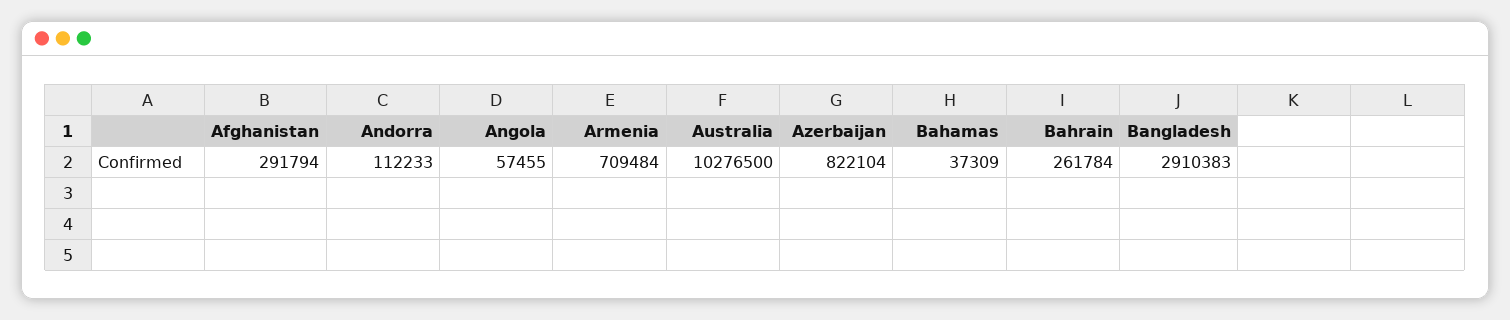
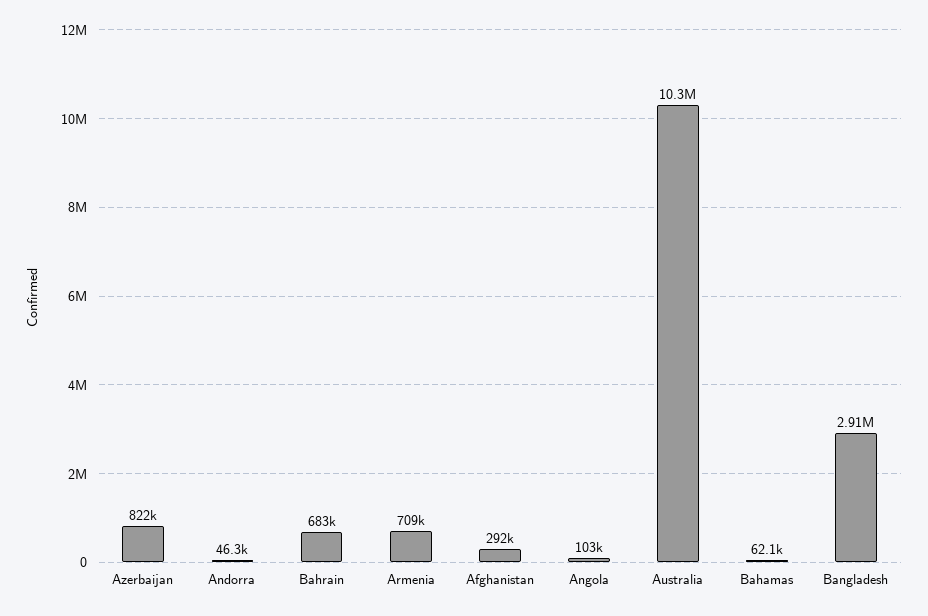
Andorra: 112233 -> 46300
Angola: 57455 -> 103000
Bahamas: 37309 -> 62100
Bahrain: 261784 -> 683000

